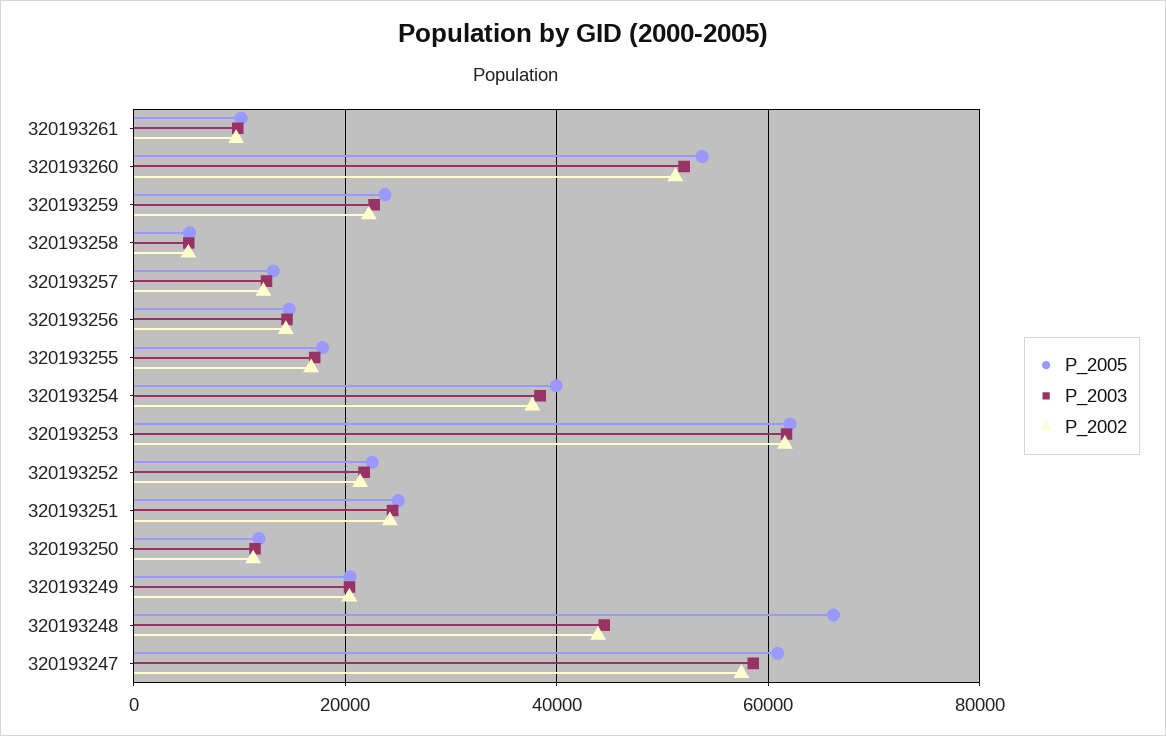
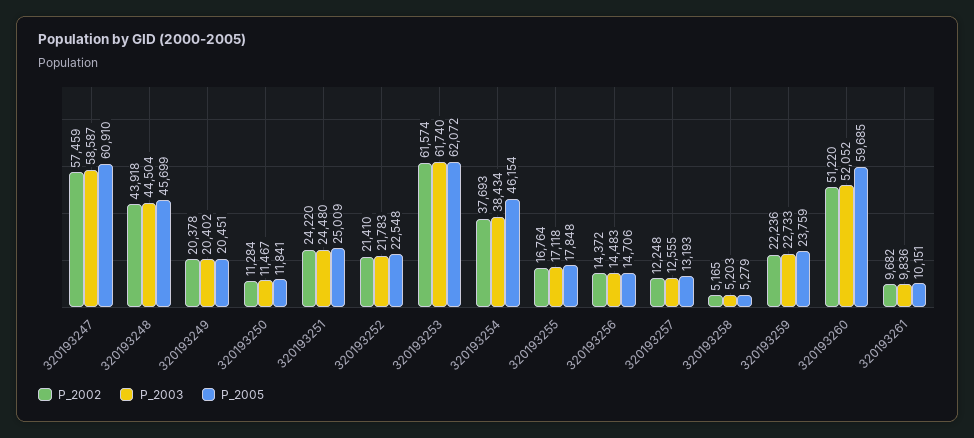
P_2005, 320193260: 54000 -> 59685
P_2005, 320193254: 40000 -> 46154
P_2005, 320193248: 66000 -> 45699

